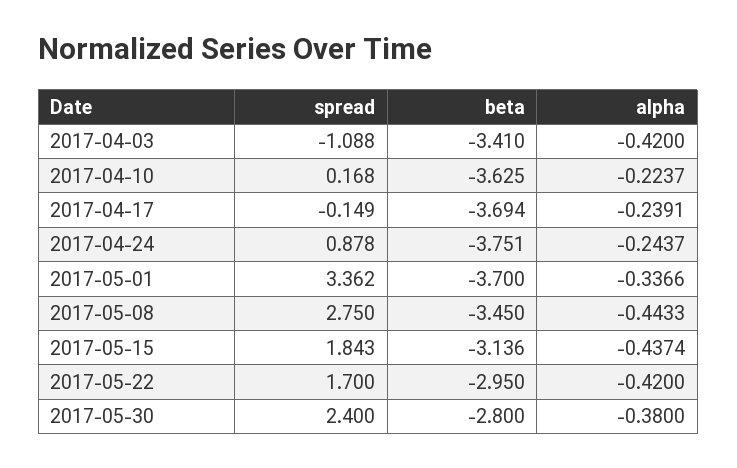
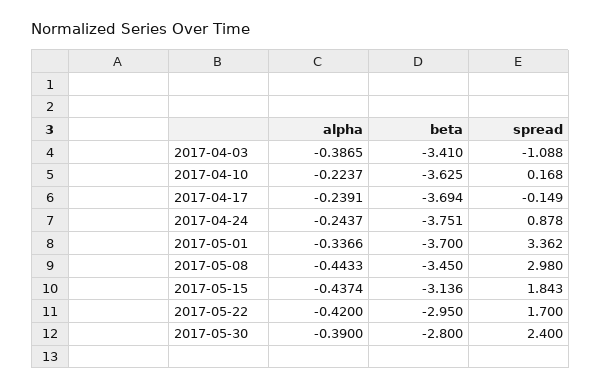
alpha, 2017-04-03: -0.42 -> -0.3865
spread, 2017-05-08: 2.75 -> 2.98
alpha, 2017-05-30: -0.38 -> -0.39

